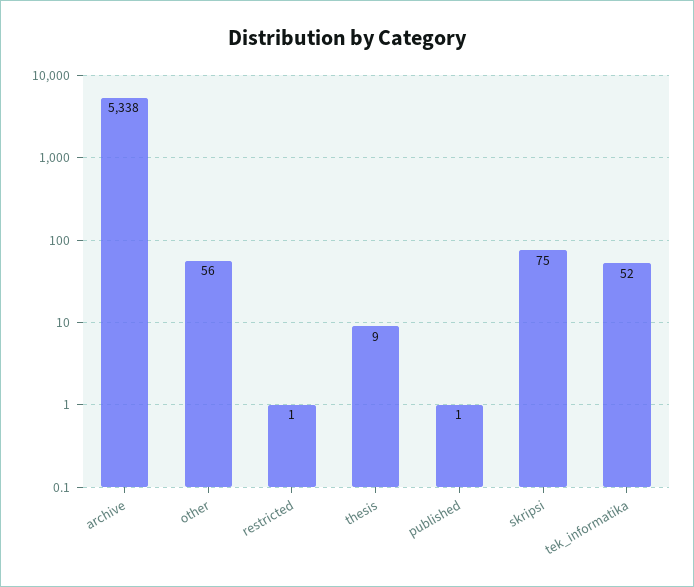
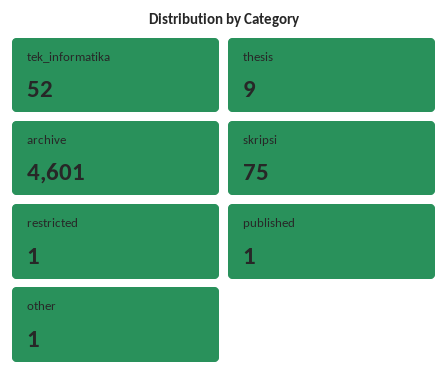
archive: 5338 -> 4601
other: 56 -> 1

